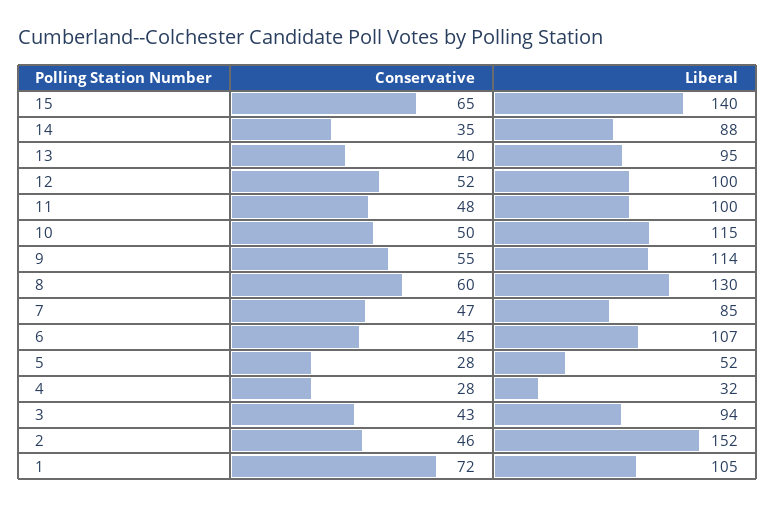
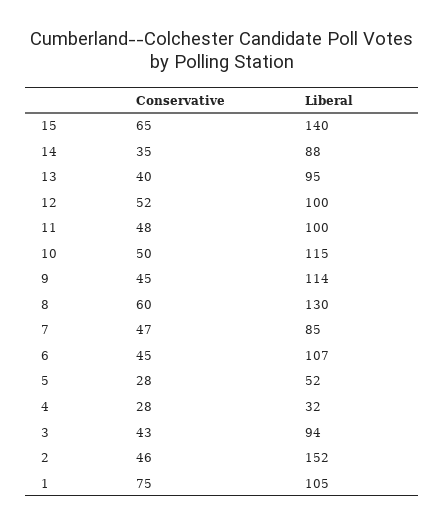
Conservative, 9: 55 -> 45
Conservative, 1: 72 -> 75

